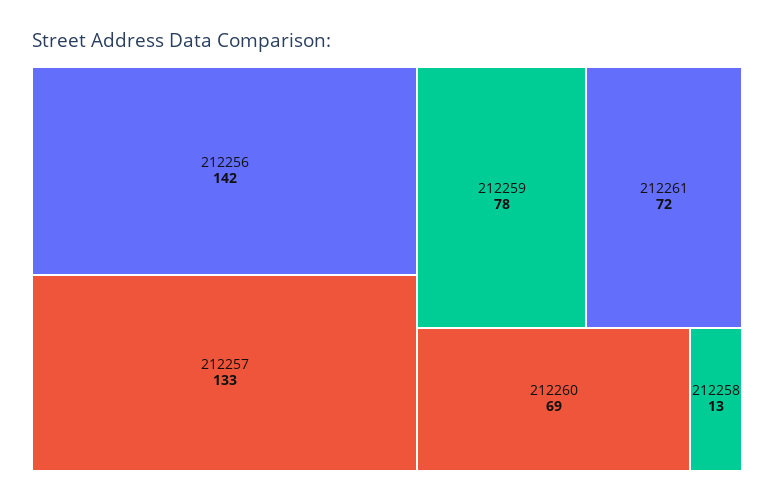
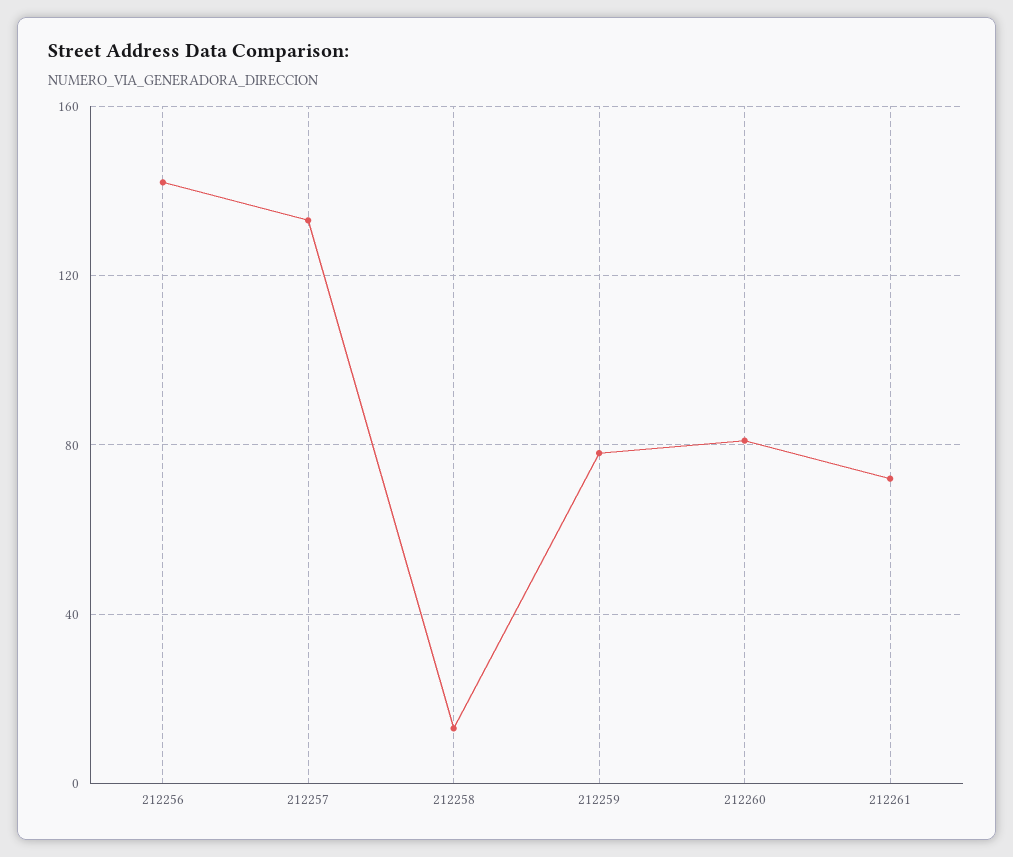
212260: 69 -> 80

